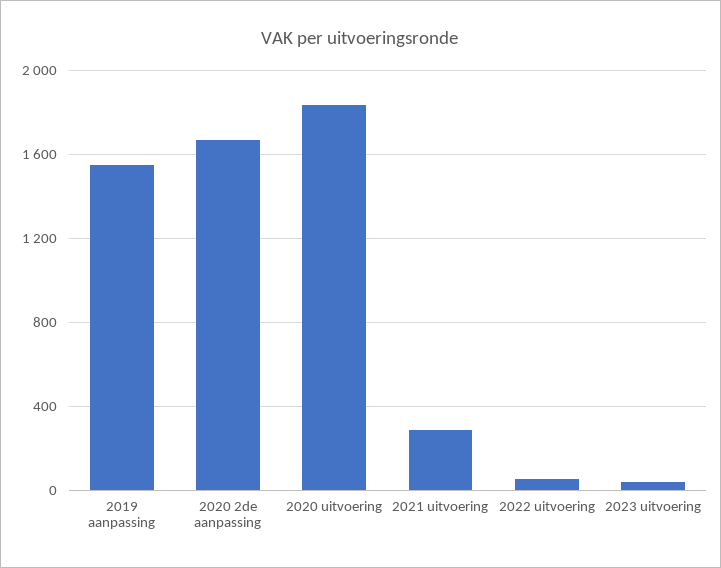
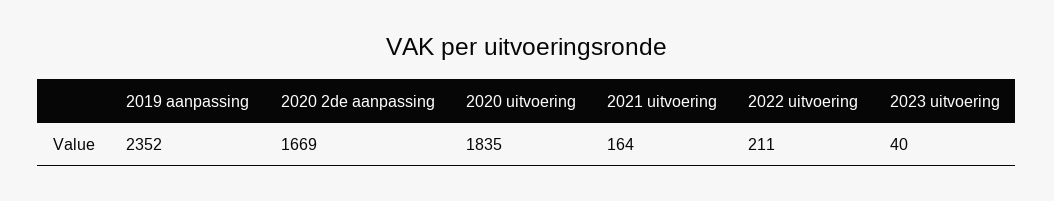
2019 aanpassing: 1550 -> 2352
2021 uitvoering: 300 -> 164
2022 uitvoering: 50 -> 211

